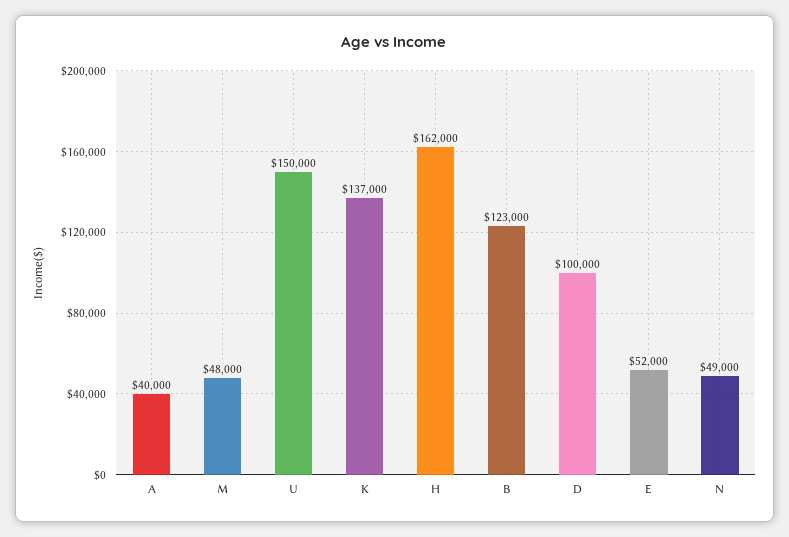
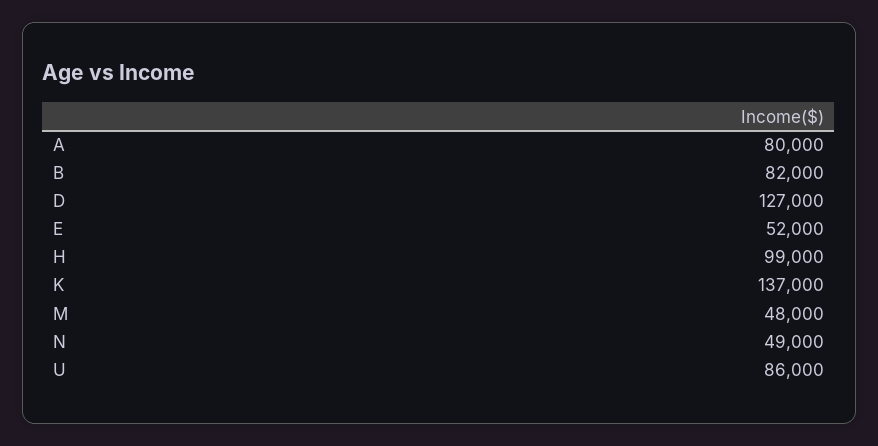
A: 40000 -> 80000
U: 150000 -> 86000
H: 162000 -> 99000
B: 123000 -> 82000
D: 100000 -> 127000

